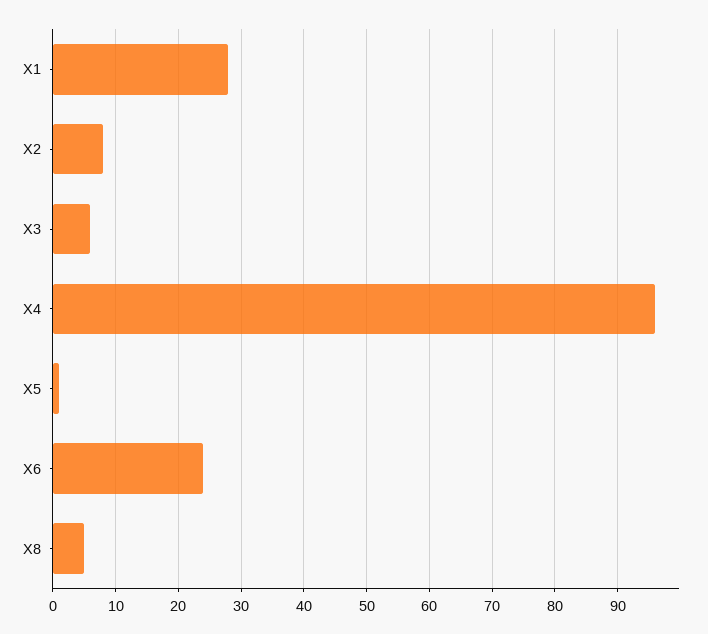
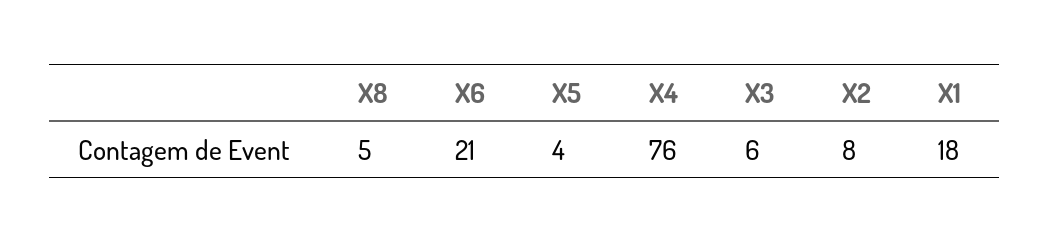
X1: 28 -> 18
X4: 96 -> 76
X5: 1 -> 4
X6: 24 -> 21

